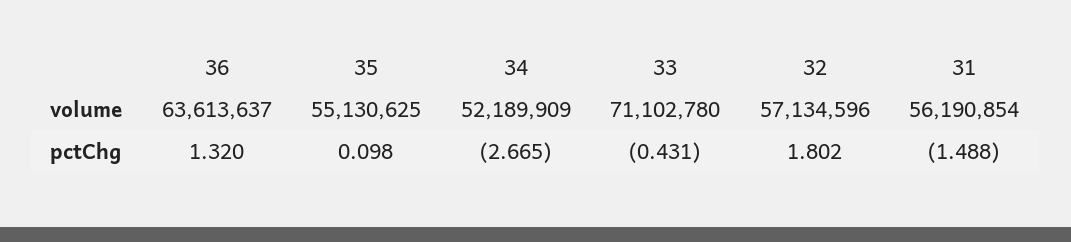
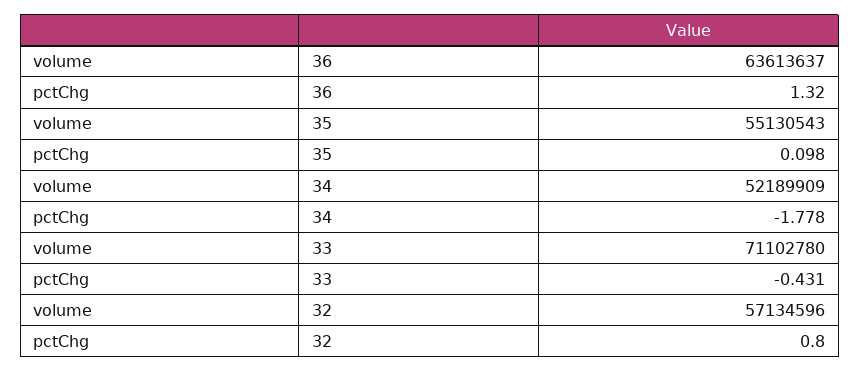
35, volume: 55130625 -> 55130543
31, volume: 56190854 -> none
34, pctChg: -2.665 -> -1.778
32, pctChg: 1.802 -> 0.8
31, pctChg: -1.488 -> none

